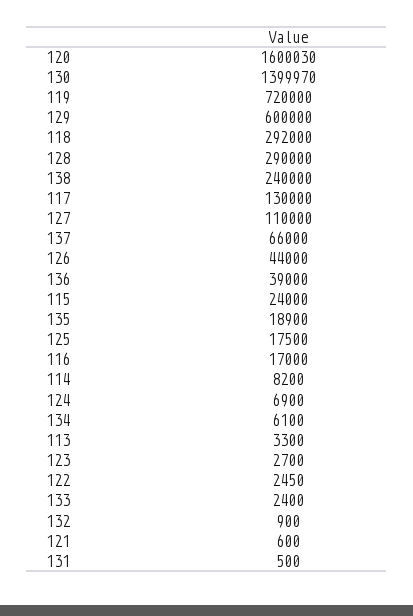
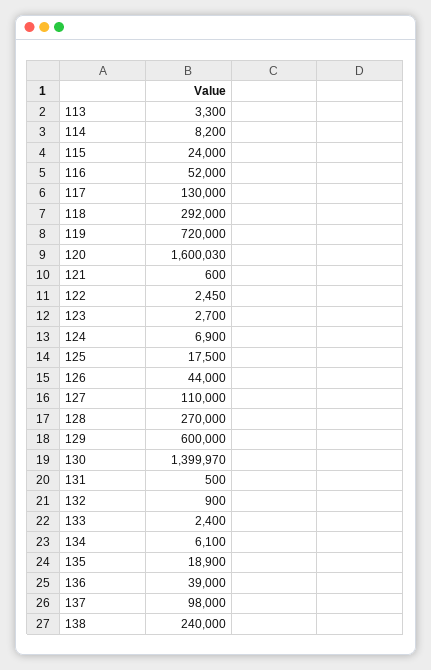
128: 290000 -> 270000
137: 66000 -> 98000
116: 17000 -> 52000

